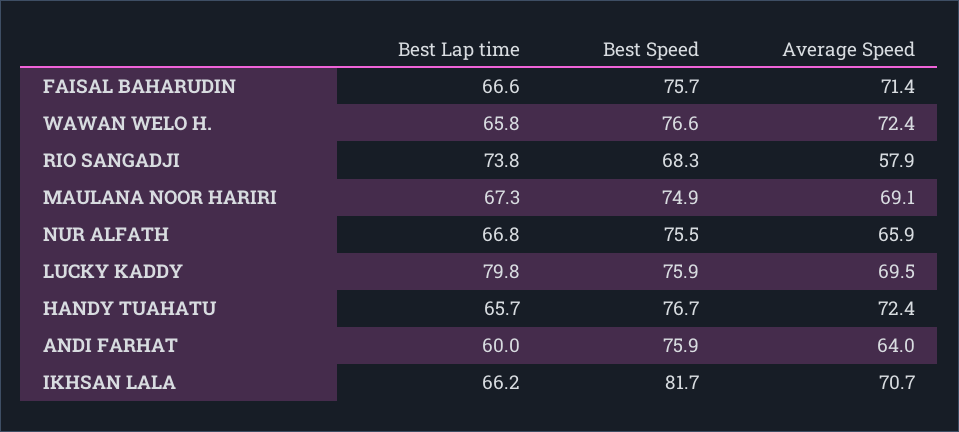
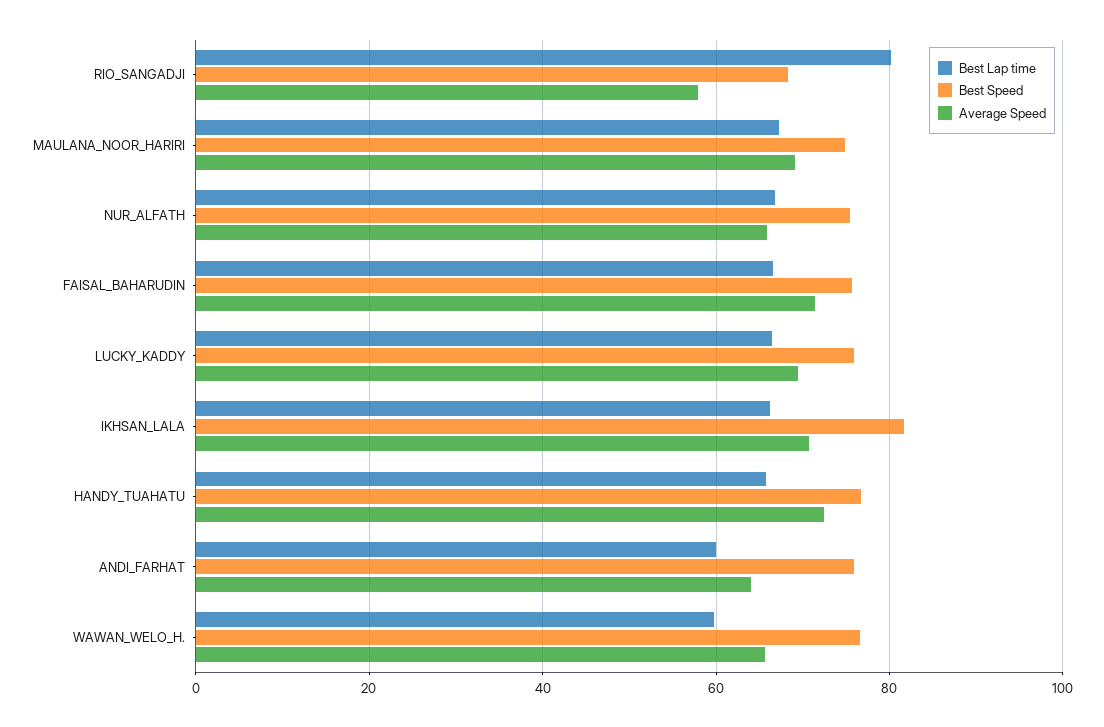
Best Lap time, WAWAN WELO H.: 65.8 -> 60
Average Speed, WAWAN WELO H.: 72.4 -> 66
Best Lap time, RIO SANGADJI: 73.8 -> 80
Best Lap time, LUCKY KADDY: 79.8 -> 66

